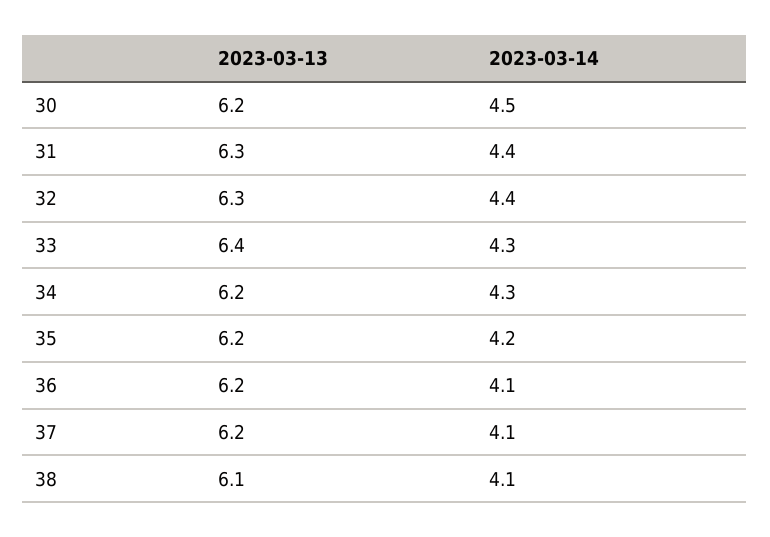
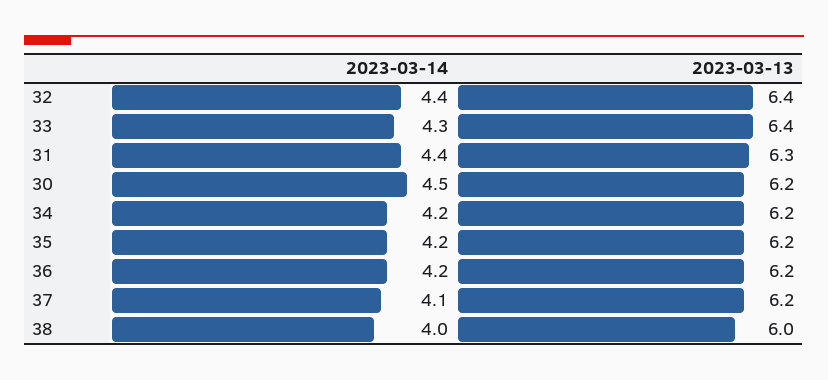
2023-03-13, 32: 6.3 -> 6.4
2023-03-14, 34: 4.3 -> 4.2
2023-03-14, 36: 4.1 -> 4.2
2023-03-13, 38: 6.1 -> 6
2023-03-14, 38: 4.1 -> 4

